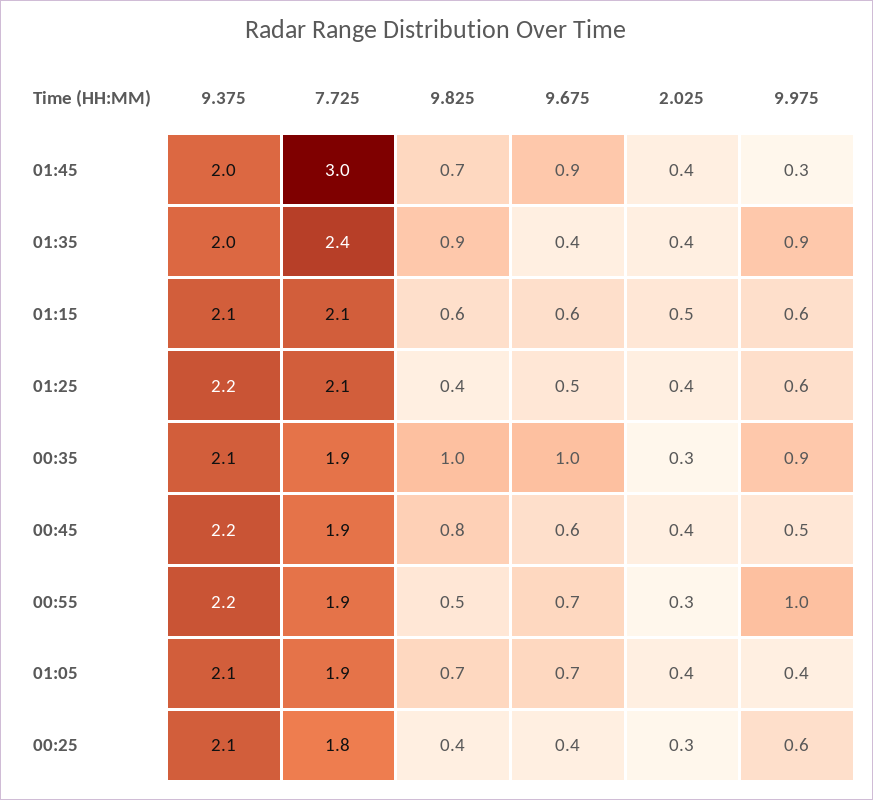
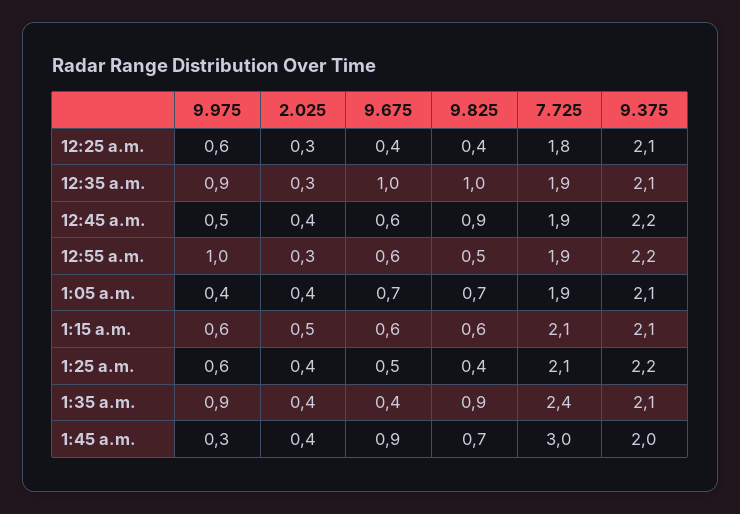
9.375, 01:35: 2 -> 2.1
9.825, 00:45: 0.8 -> 0.9
9.675, 00:55: 0.7 -> 0.6

